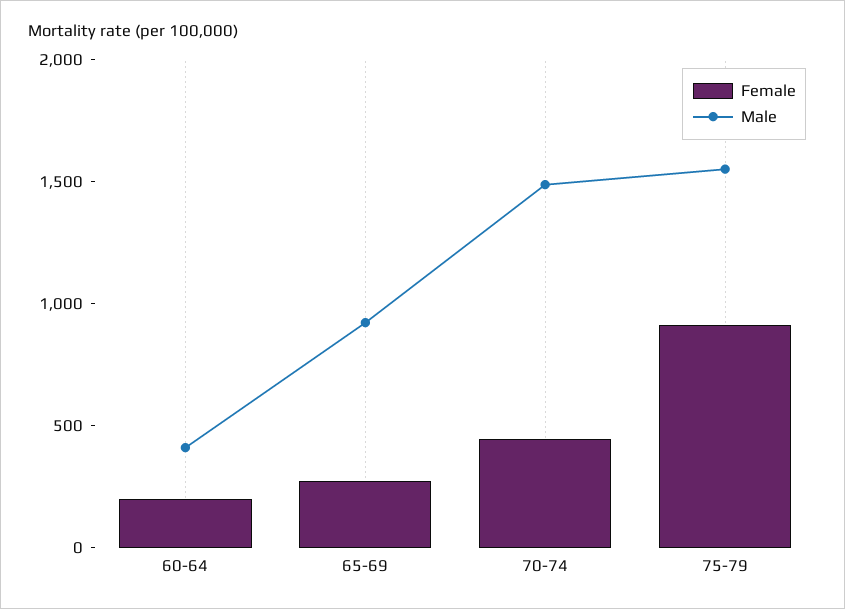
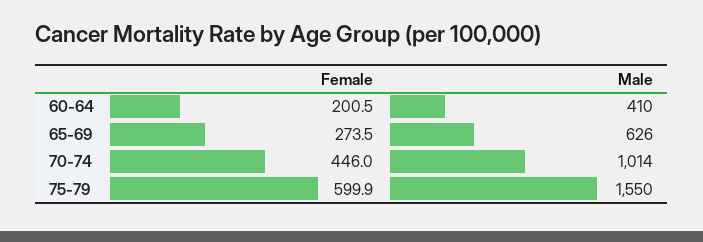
Male, 65-69: 900 -> 626
Male, 70-74: 1500 -> 1014
Female, 75-79: 900 -> 599.9

